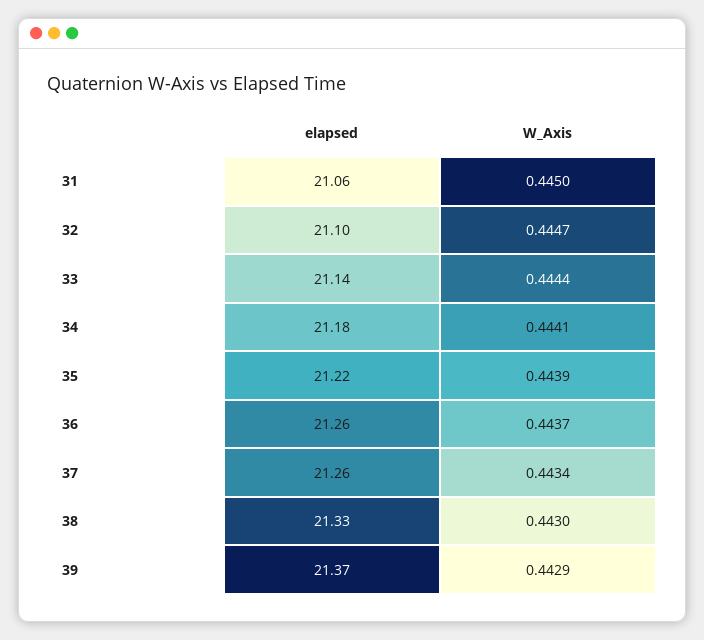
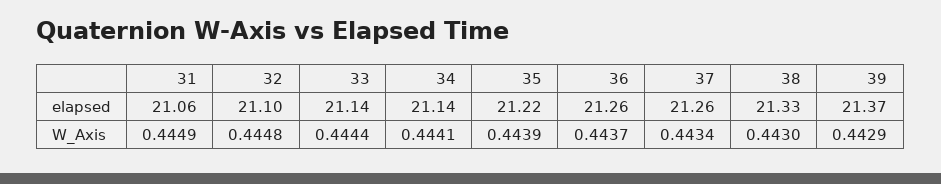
W_Axis, 31: 0.445 -> 0.4449
W_Axis, 32: 0.4447 -> 0.4448
elapsed, 34: 21.18 -> 21.14

